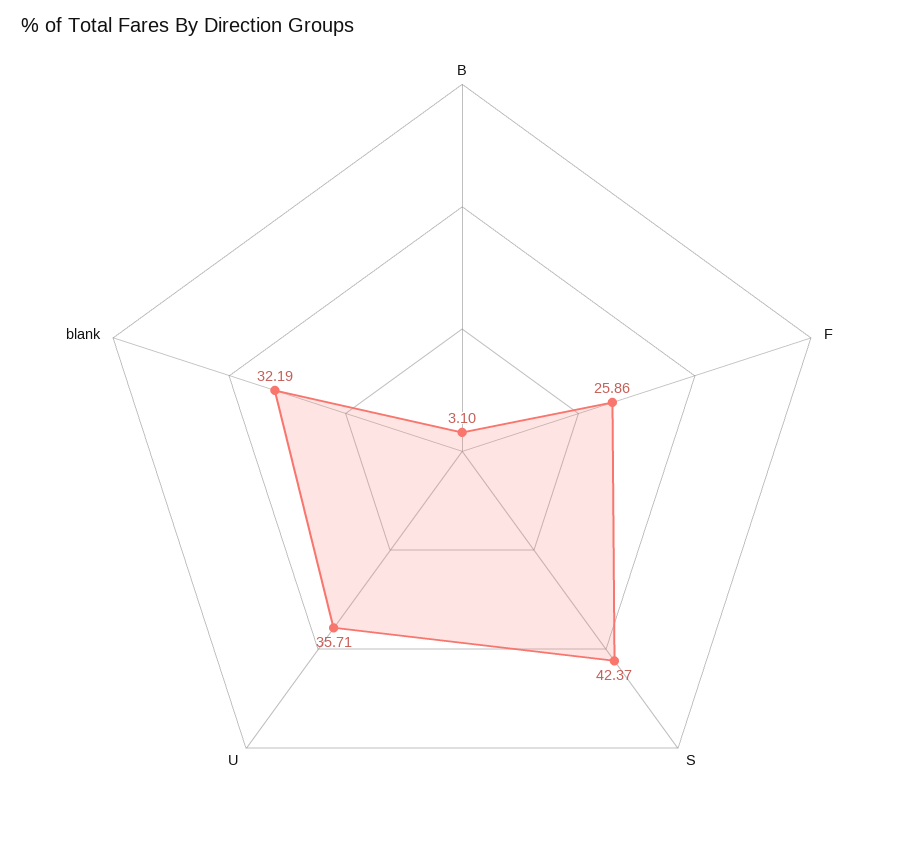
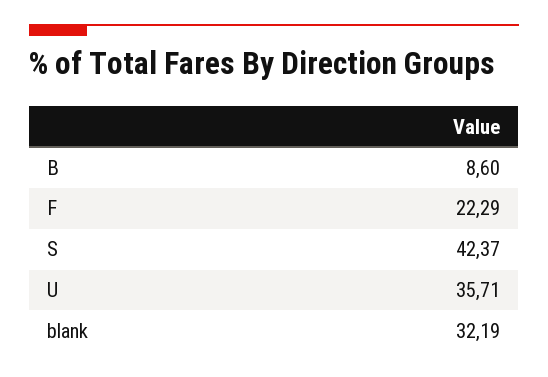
B: 3.1 -> 8.6
F: 25.86 -> 22.29

